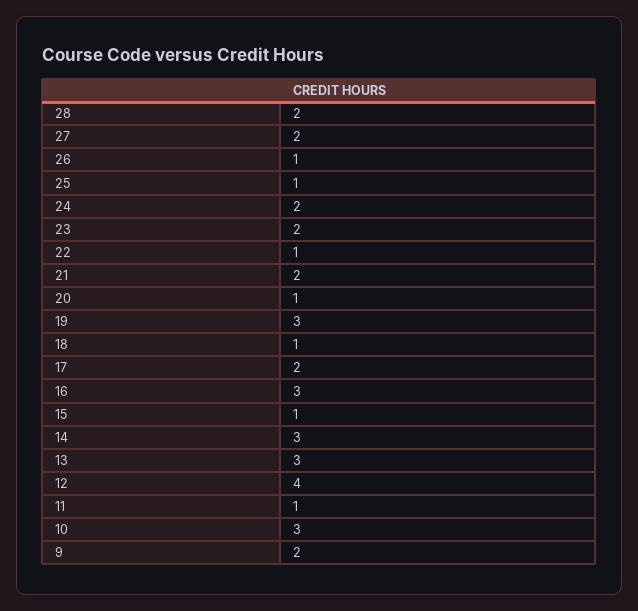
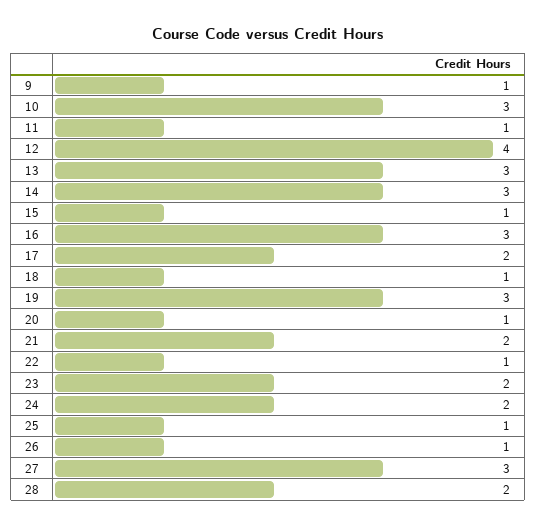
27: 2 -> 3
9: 2 -> 1

